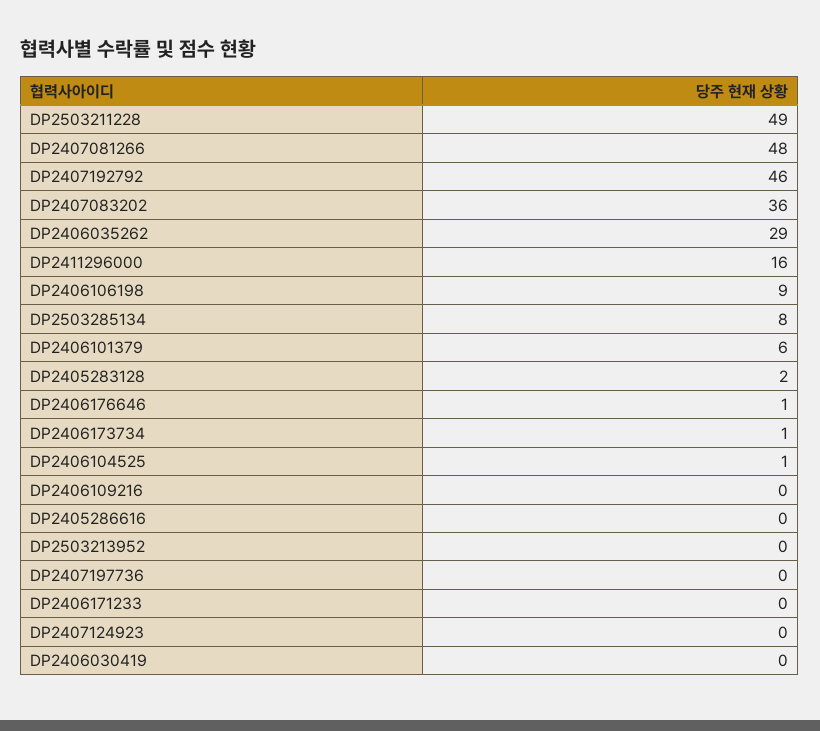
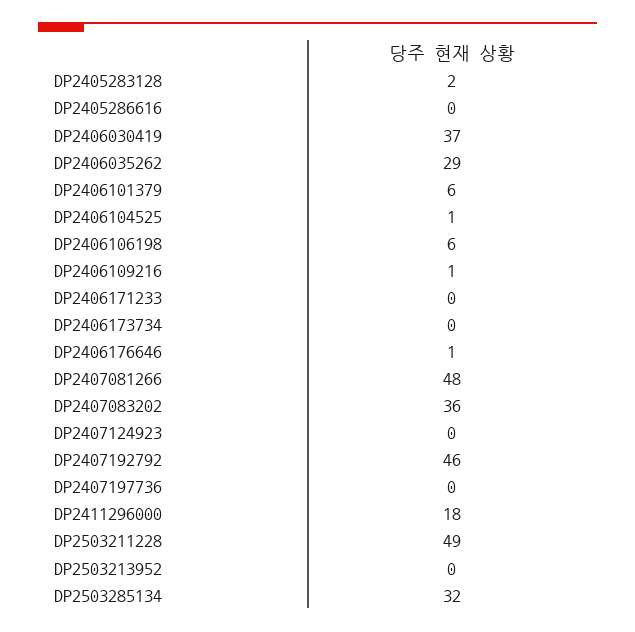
DP2411296000: 16 -> 18
DP2406106198: 9 -> 6
DP2503285134: 8 -> 32
DP2406173734: 1 -> 0
DP2406109216: 0 -> 1
DP2406030419: 0 -> 37

